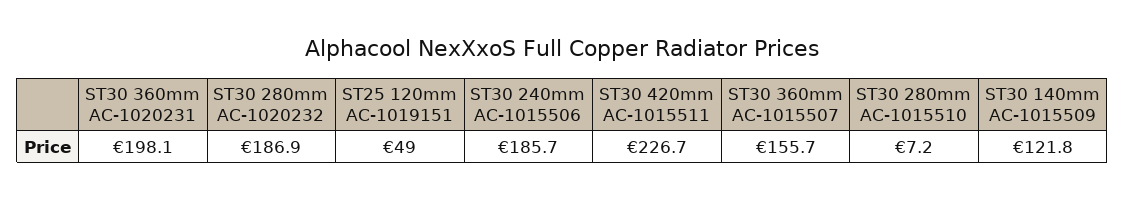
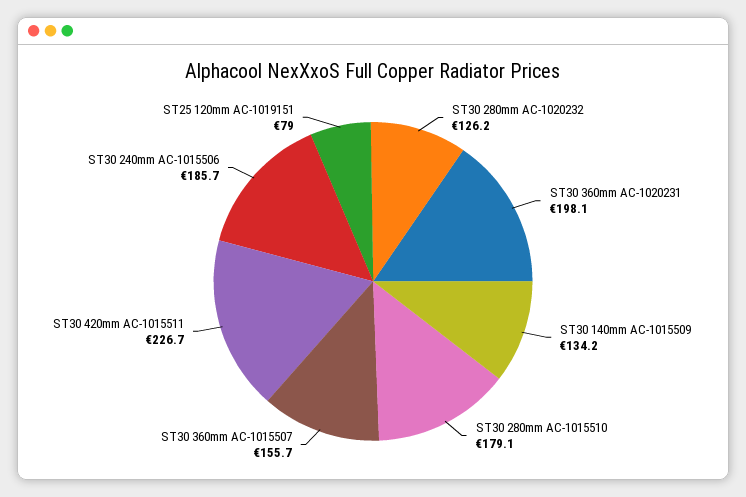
ST30 280mm AC-1020232: 186.9 -> 126.2
ST25 120mm AC-1019151: 49 -> 79
ST30 280mm AC-1015510: 7.2 -> 179.1
ST30 140mm AC-1015509: 121.8 -> 134.2

